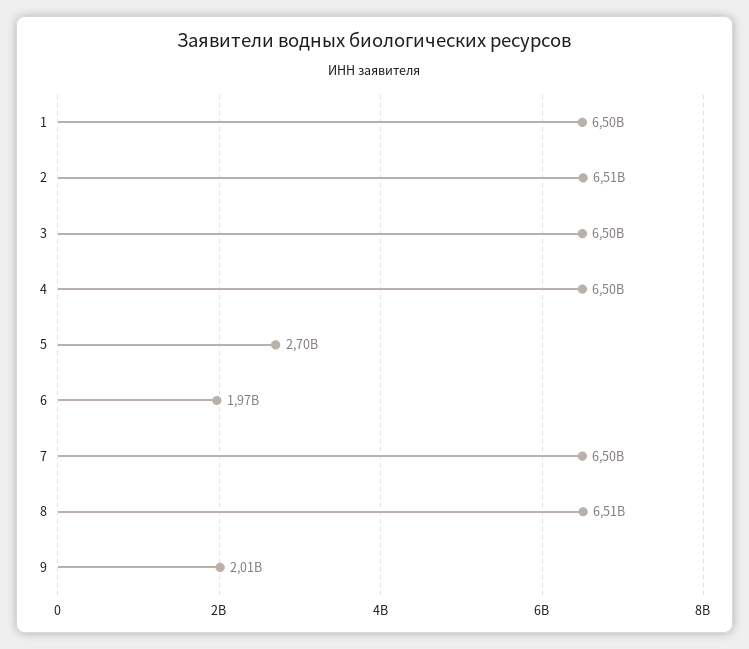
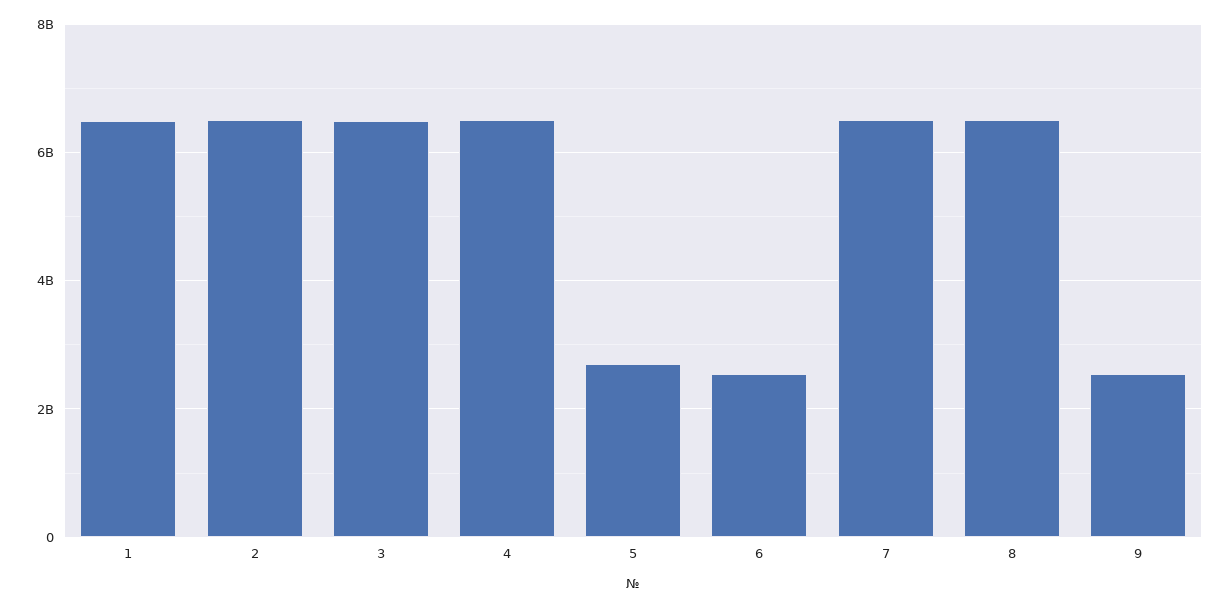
6: 1970000000 -> 2600000000
9: 2010000000 -> 2600000000

